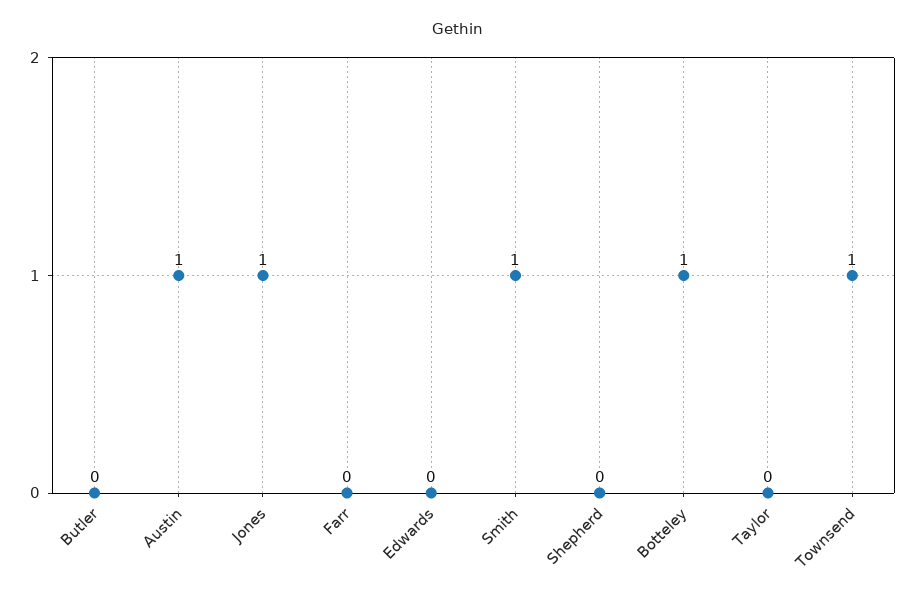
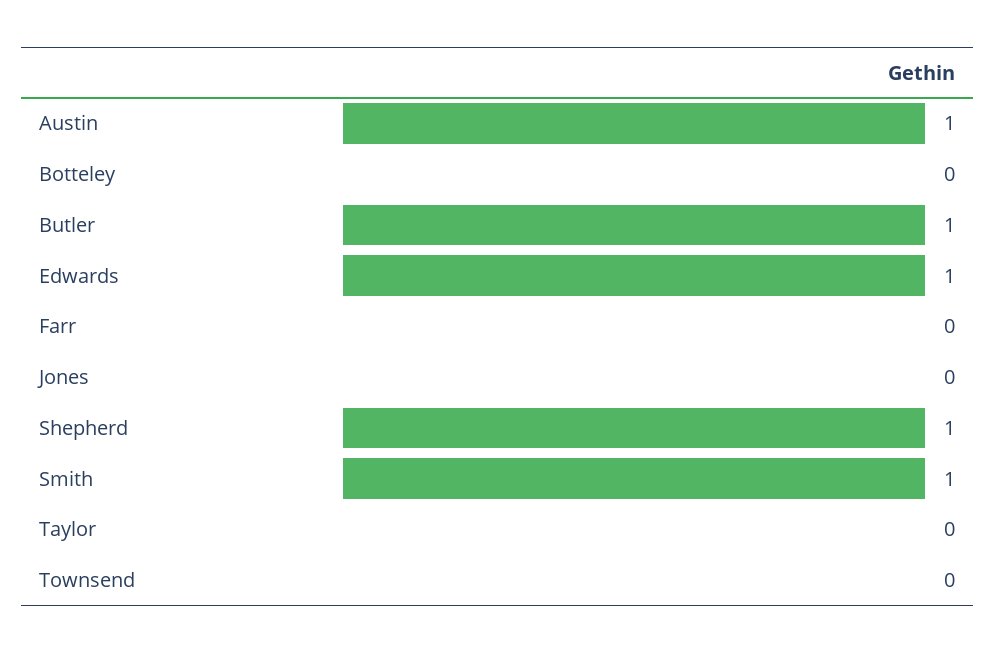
Butler: 0 -> 1
Jones: 1 -> 0
Edwards: 0 -> 1
Shepherd: 0 -> 1
Botteley: 1 -> 0
Townsend: 1 -> 0

